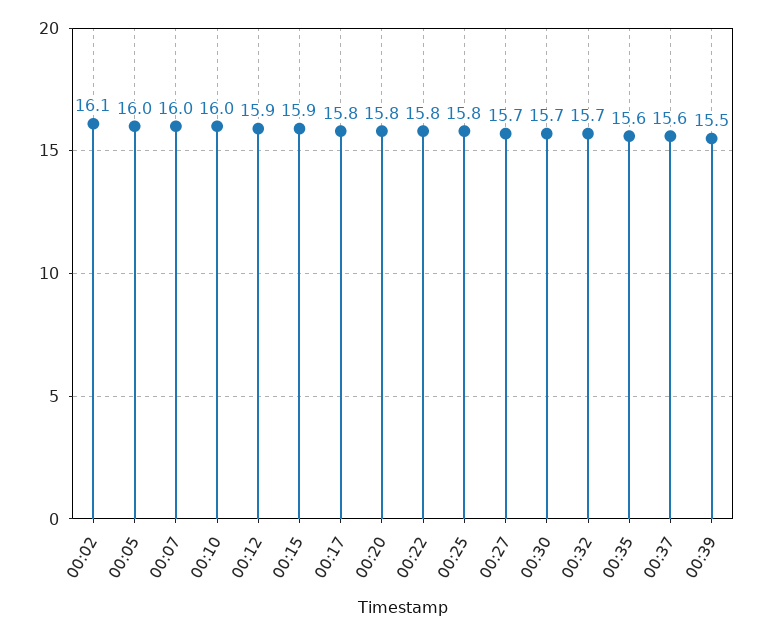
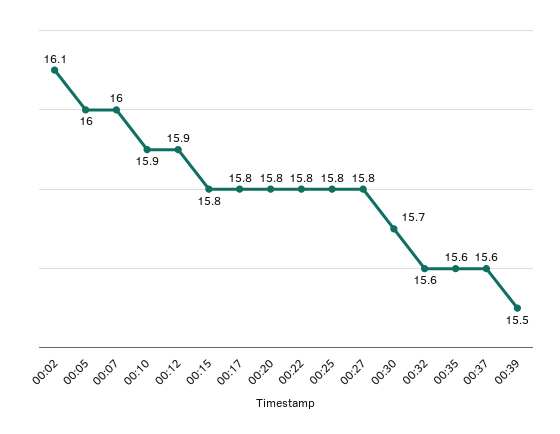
00:10: 16 -> 15.9
00:15: 15.9 -> 15.8
00:27: 15.7 -> 15.8
00:32: 15.7 -> 15.6

